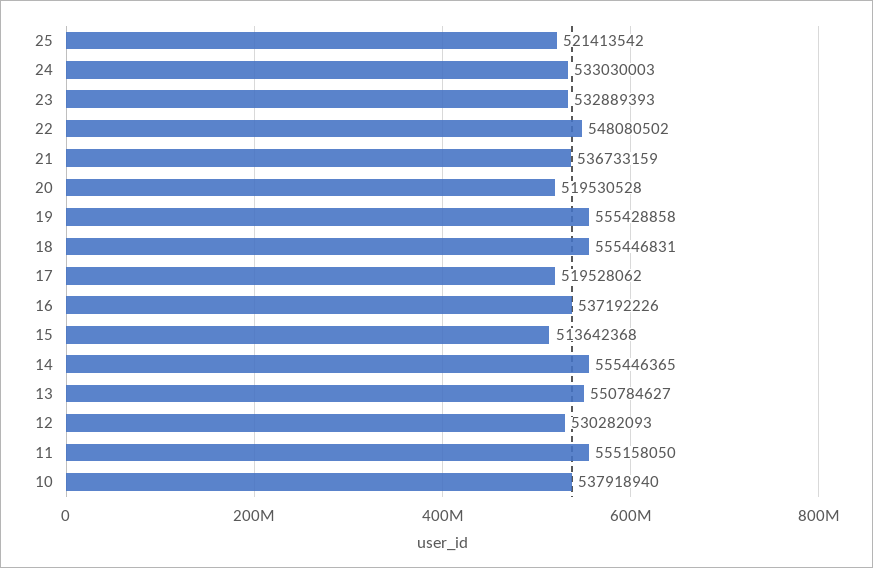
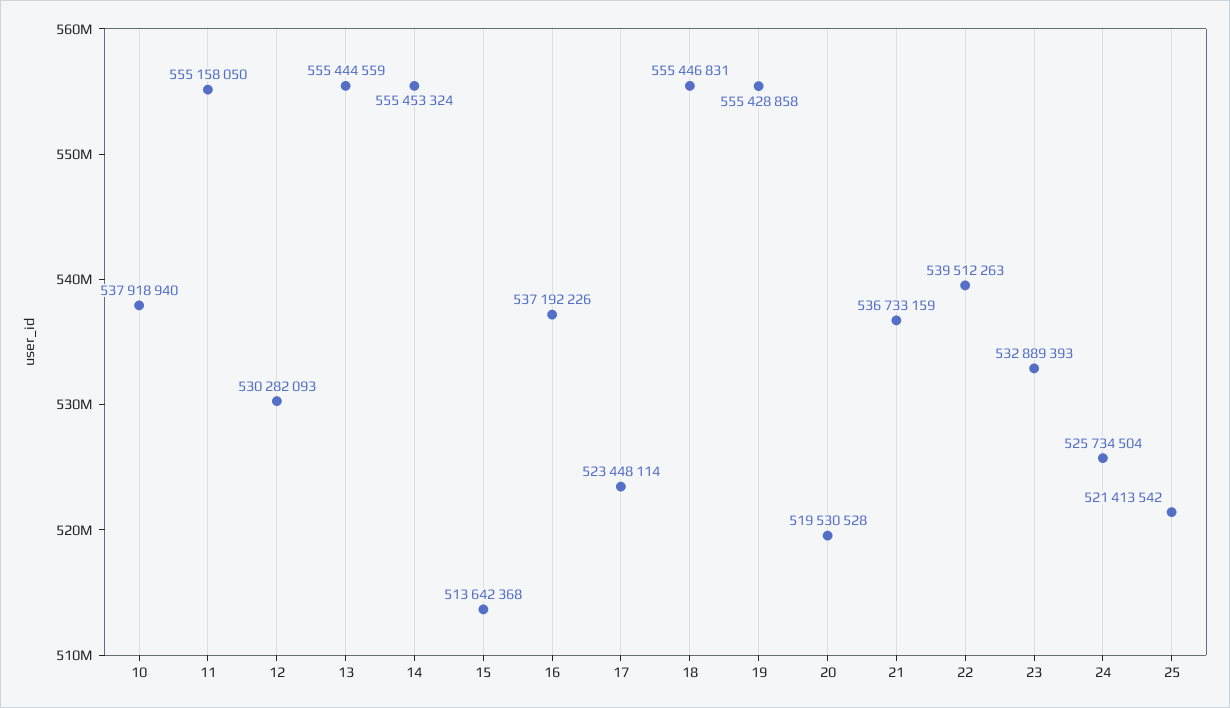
24: 533030003 -> 525734504
22: 548080502 -> 539512263
17: 519528062 -> 523448114
14: 555446365 -> 555453324
13: 550784627 -> 555444559

